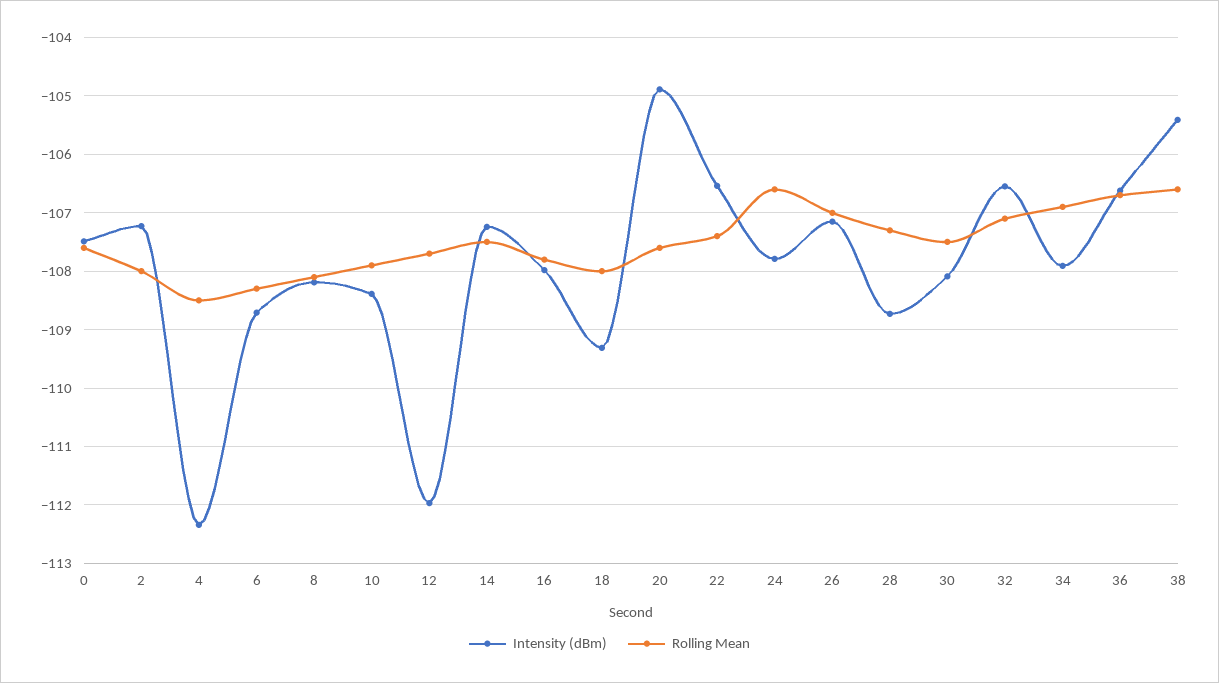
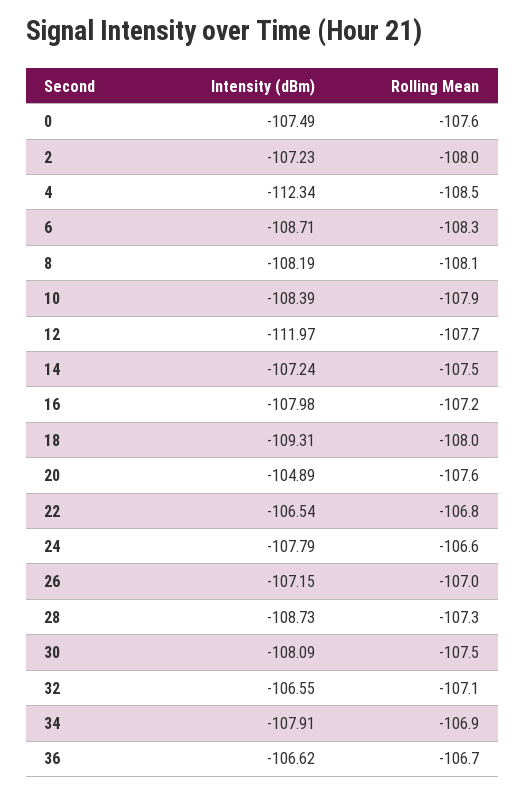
Rolling Mean, 16: -107.8 -> -107.2
Rolling Mean, 22: -107.4 -> -106.8
Intensity (dBm), 38: -105.4 -> none
Rolling Mean, 38: -106.6 -> none

